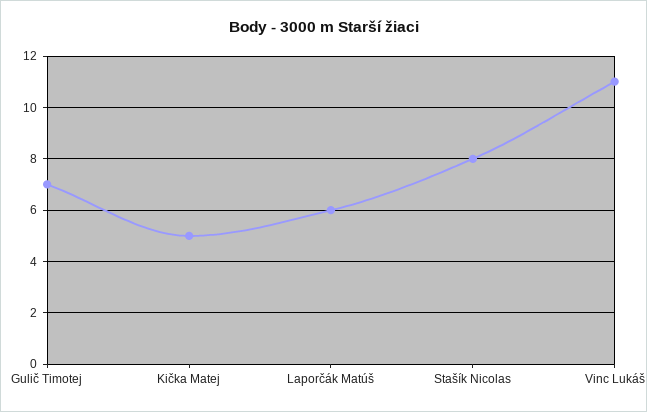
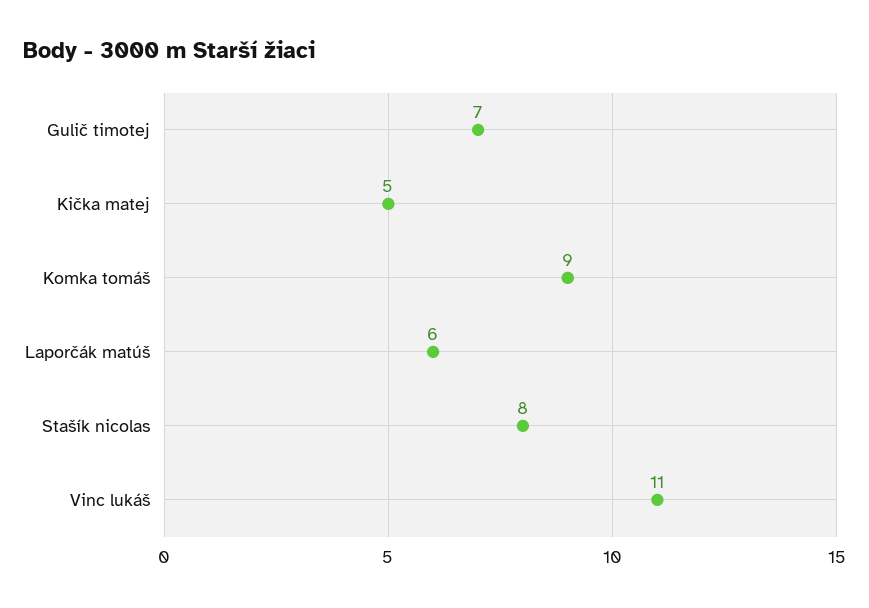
Komka tomáš: none -> 9

